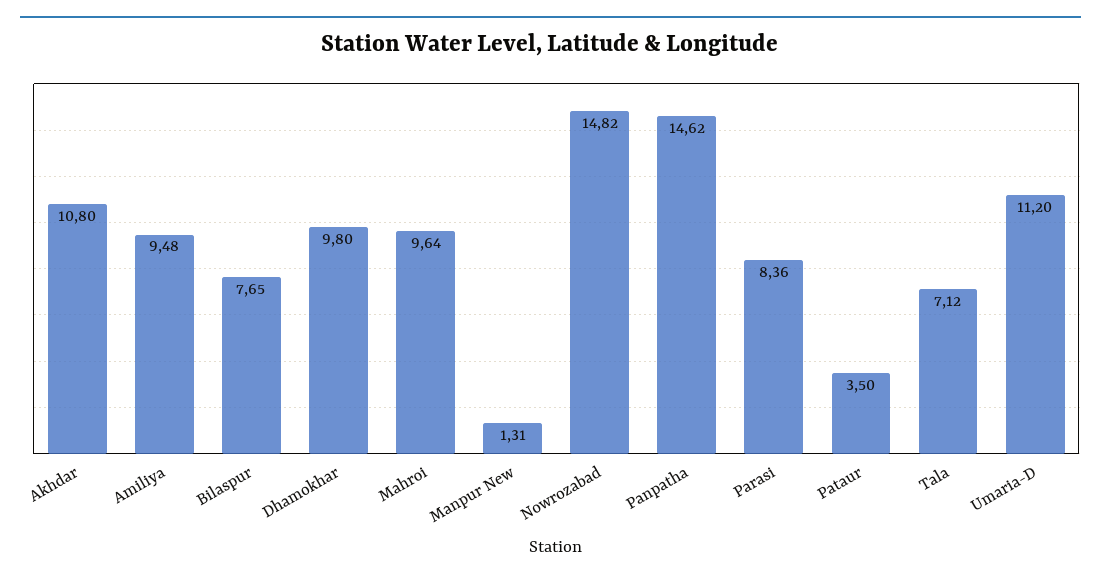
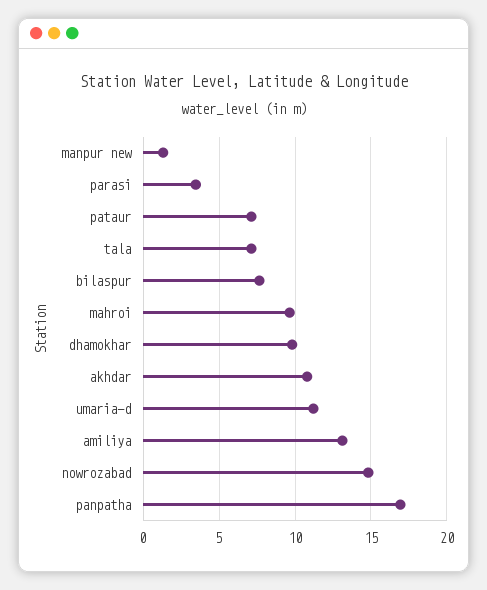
Amiliya: 9.48 -> 13
Panpatha: 14.62 -> 17
Parasi: 8.36 -> 3.5
Pataur: 3.5 -> 7

